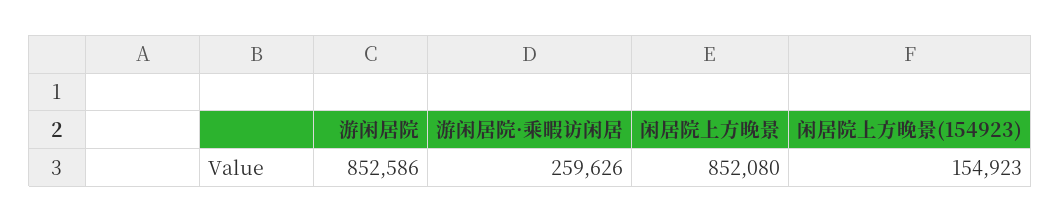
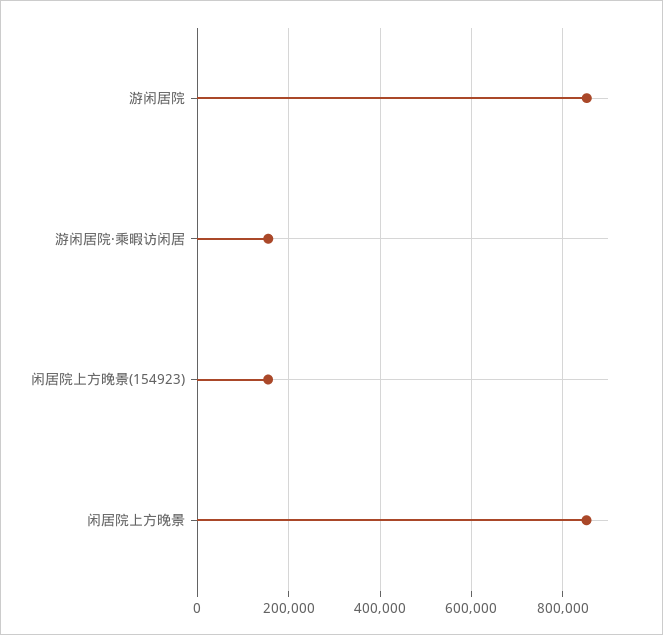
游闲居院·乘暇访闲居: 259626 -> 160000

